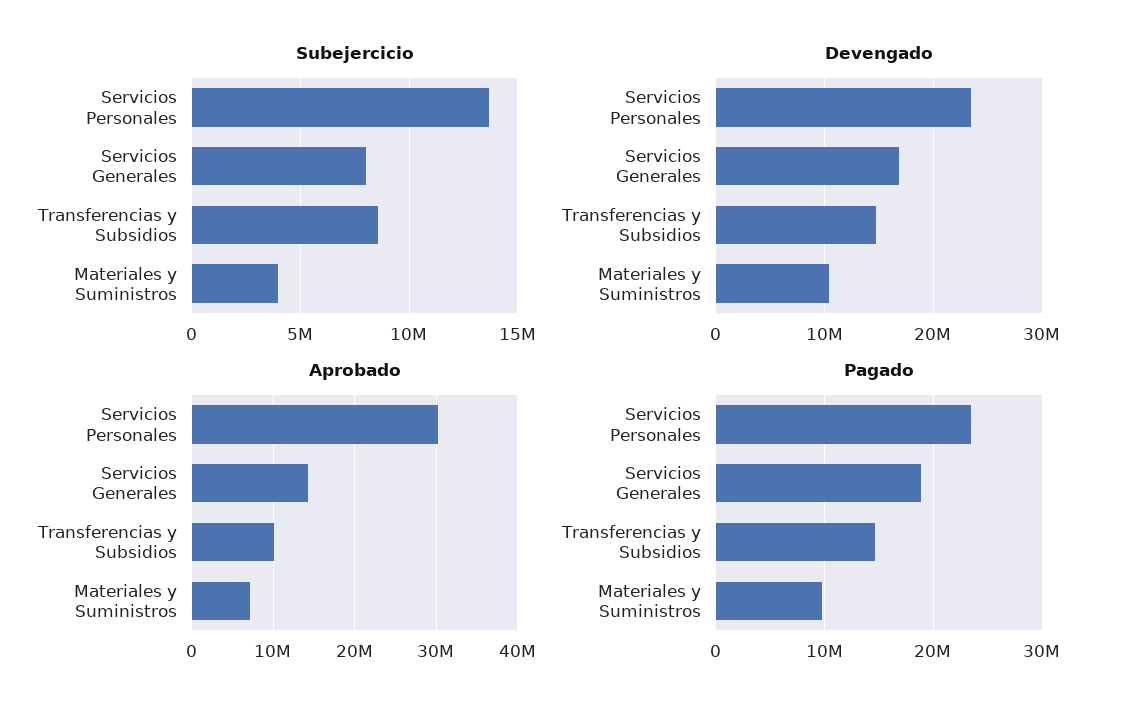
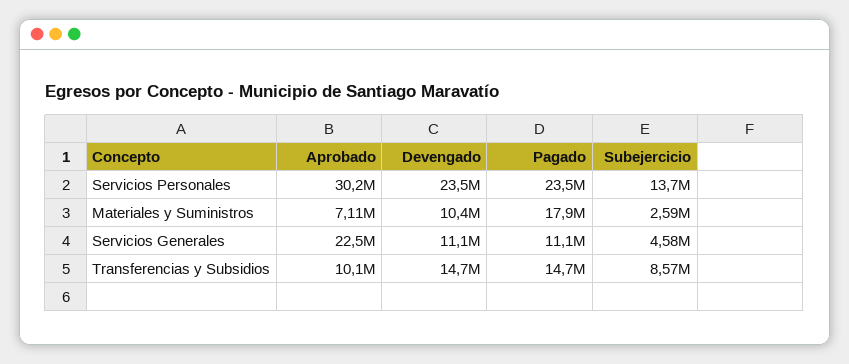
Subejercicio, Servicios Generales: 8000000 -> 4580000
Subejercicio, Materiales y Suministros: 4000000 -> 2590000
Devengado, Servicios Generales: 17000000 -> 11100000
Aprobado, Servicios Generales: 14000000 -> 22500000
Pagado, Servicios Generales: 19000000 -> 11100000
Pagado, Materiales y Suministros: 10000000 -> 17900000

